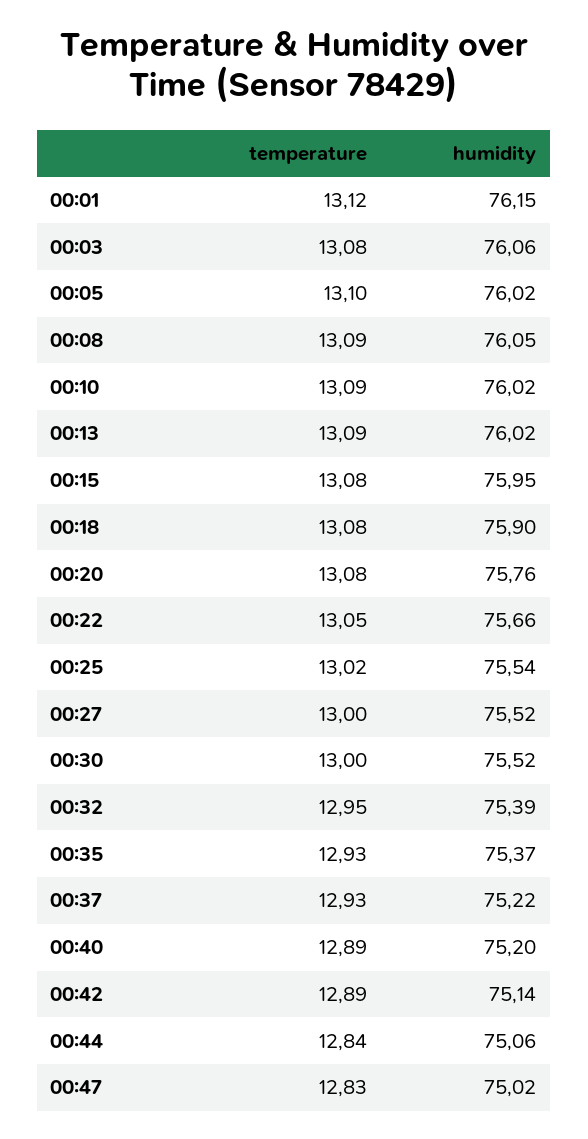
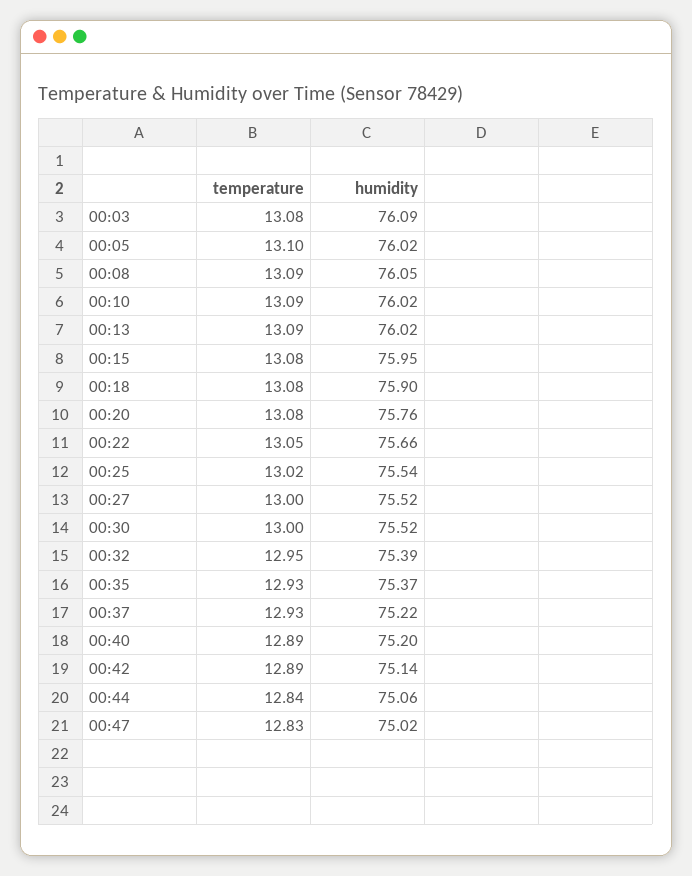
temperature, 00:01: 13.12 -> none
humidity, 00:01: 76.15 -> none
humidity, 00:03: 76.06 -> 76.09

